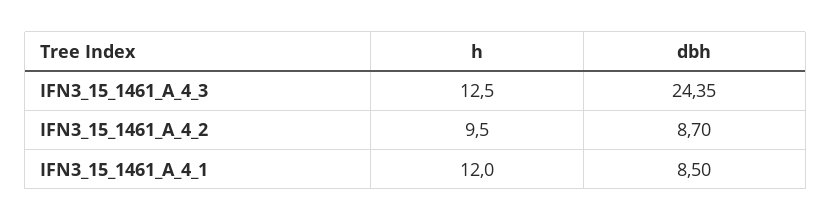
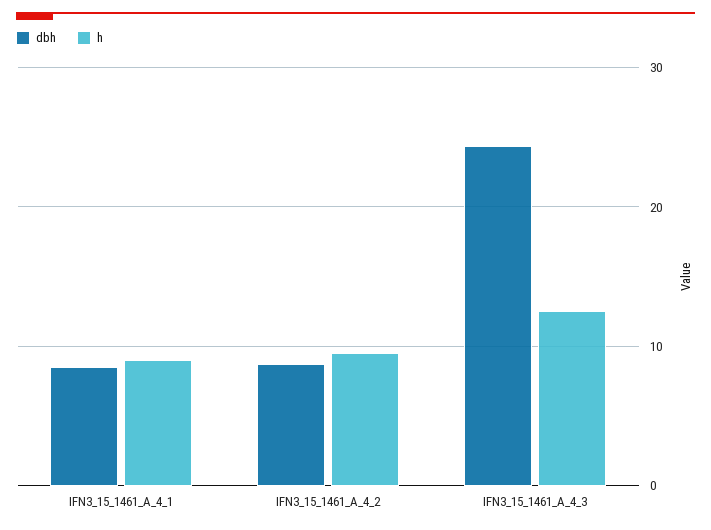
h, IFN3_15_1461_A_4_1: 12 -> 9

